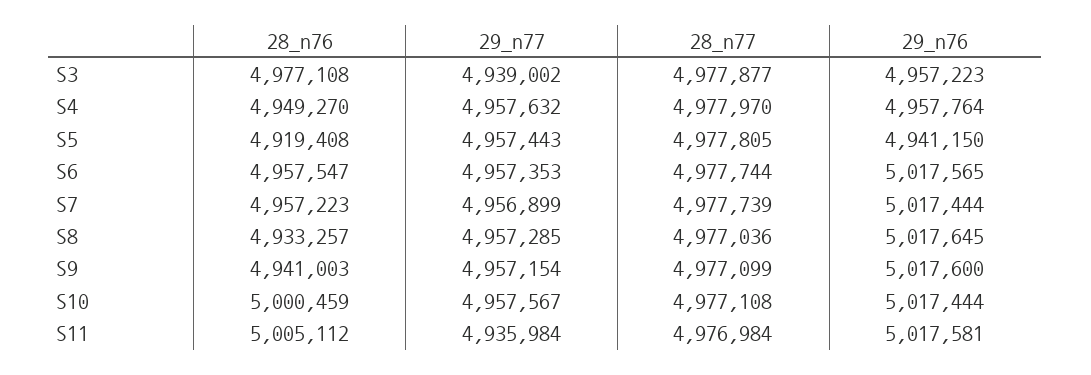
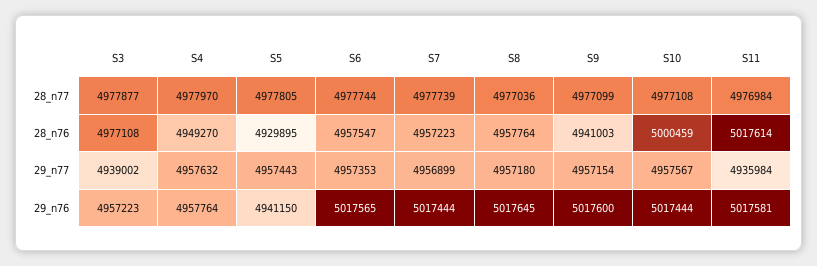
28_n76, S5: 4919408 -> 4929895
28_n76, S8: 4933257 -> 4957764
29_n77, S8: 4957285 -> 4957180
28_n76, S11: 5005112 -> 5017614

